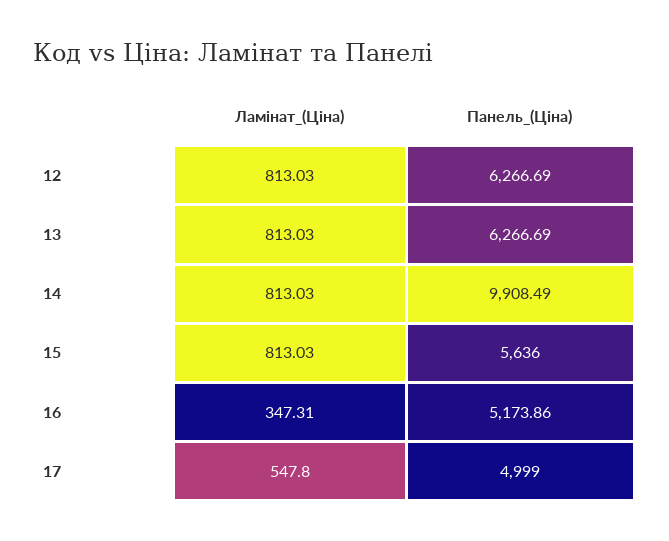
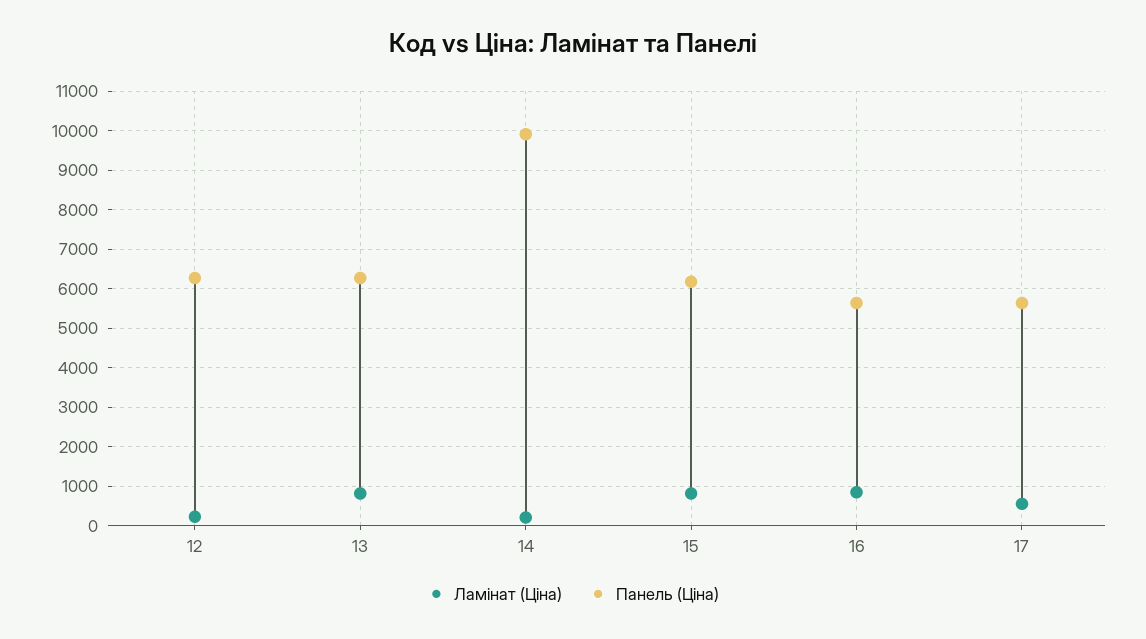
Ламінат_(Ціна), 12: 813.03 -> 200
Ламінат_(Ціна), 14: 813.03 -> 200
Панель_(Ціна), 15: 5636 -> 6200
Ламінат_(Ціна), 16: 347.31 -> 800
Панель_(Ціна), 16: 5173.86 -> 5600
Панель_(Ціна), 17: 4999 -> 5600

